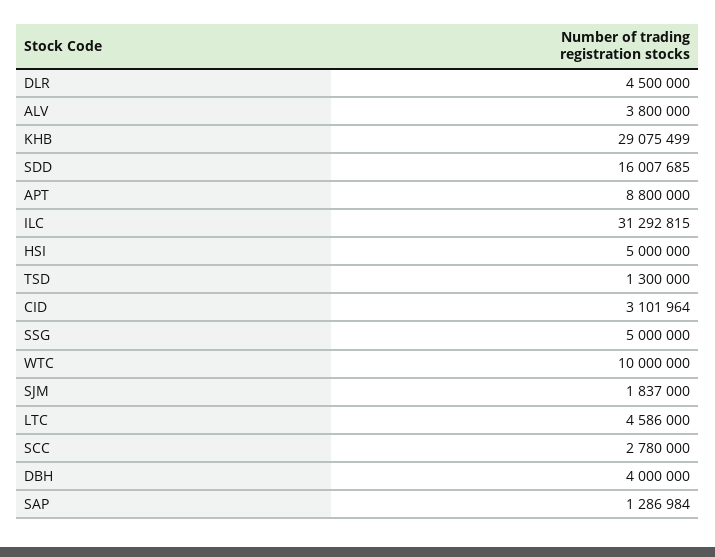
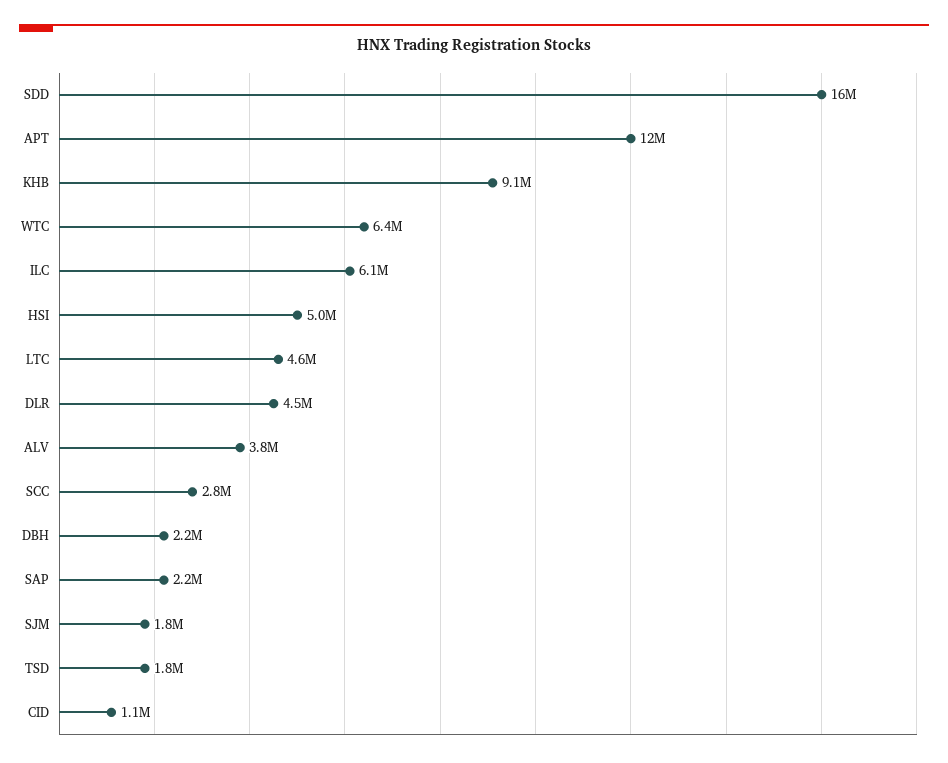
KHB: 29075499 -> 9100000
APT: 8800000 -> 12000000
ILC: 31292815 -> 6100000
TSD: 1300000 -> 1800000
CID: 3101964 -> 1100000
SSG: 5000000 -> none
WTC: 10000000 -> 6400000
DBH: 4000000 -> 2200000
SAP: 1286984 -> 2200000

